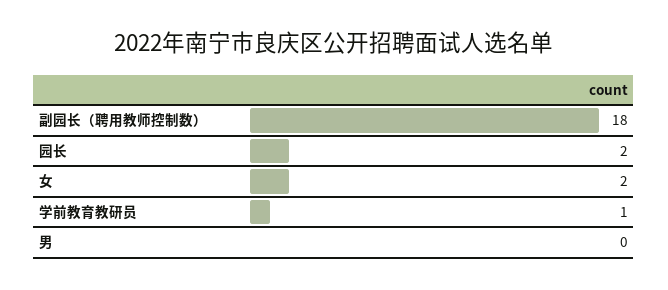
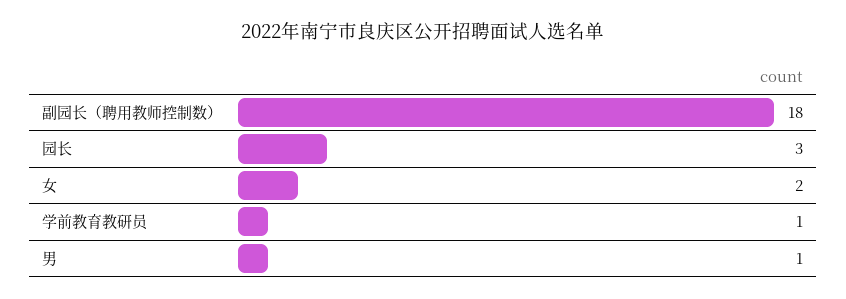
园长: 2 -> 3
男: 0 -> 1

